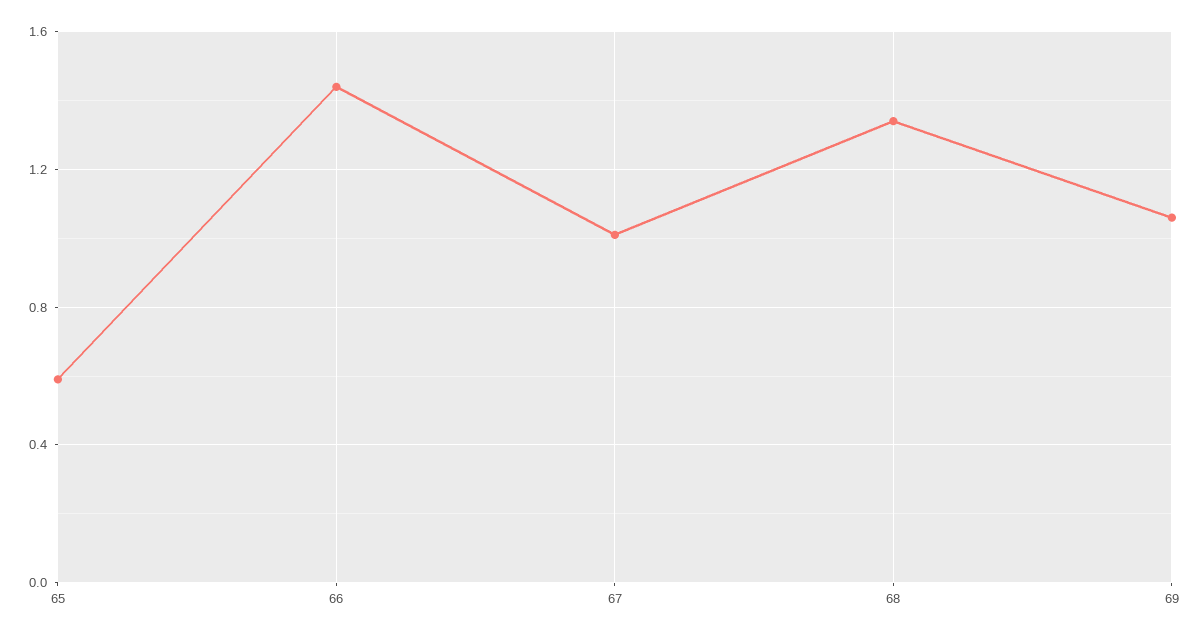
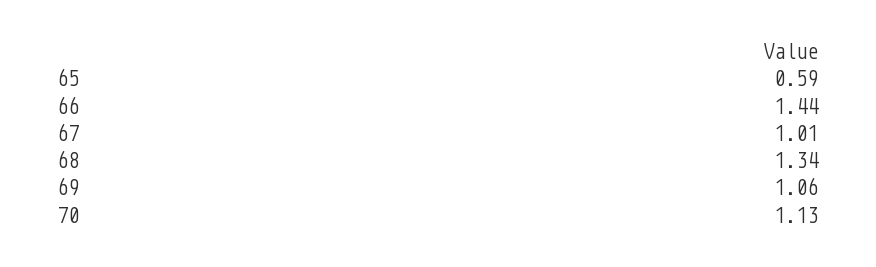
70: none -> 1.13

